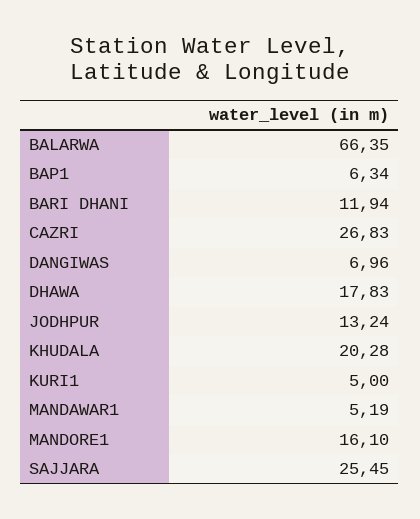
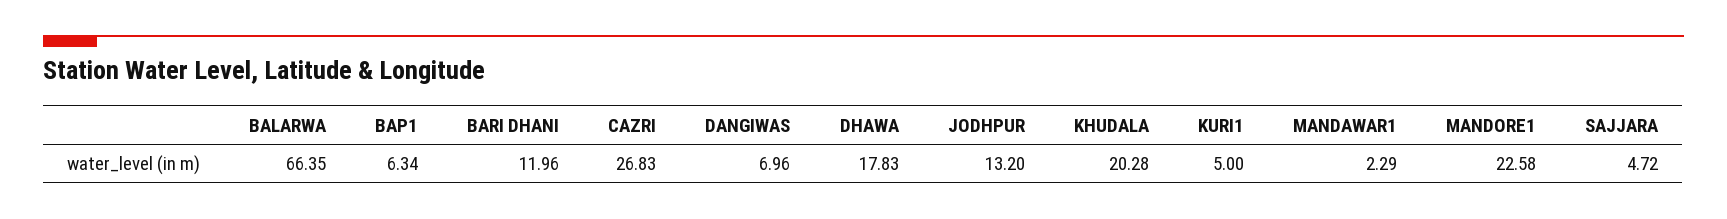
BARI DHANI: 11.94 -> 11.96
JODHPUR: 13.24 -> 13.2
MANDAWAR1: 5.19 -> 2.29
MANDORE1: 16.1 -> 22.58
SAJJARA: 25.45 -> 4.72

